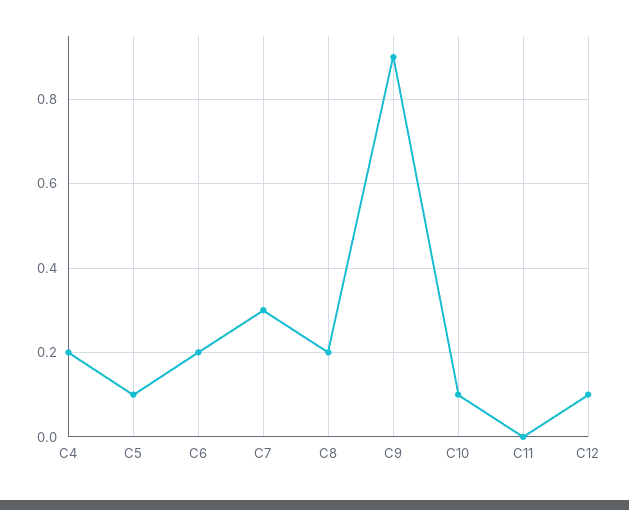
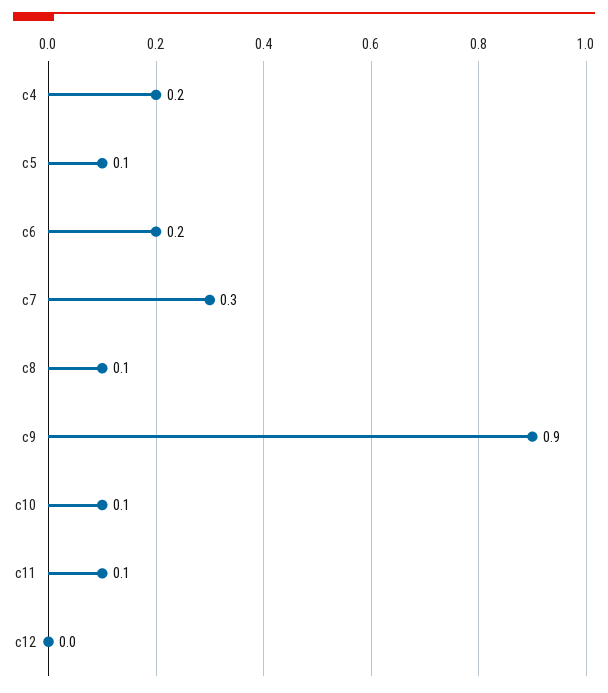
C8: 0.2 -> 0.1
C11: 0 -> 0.1
C12: 0.1 -> 0

